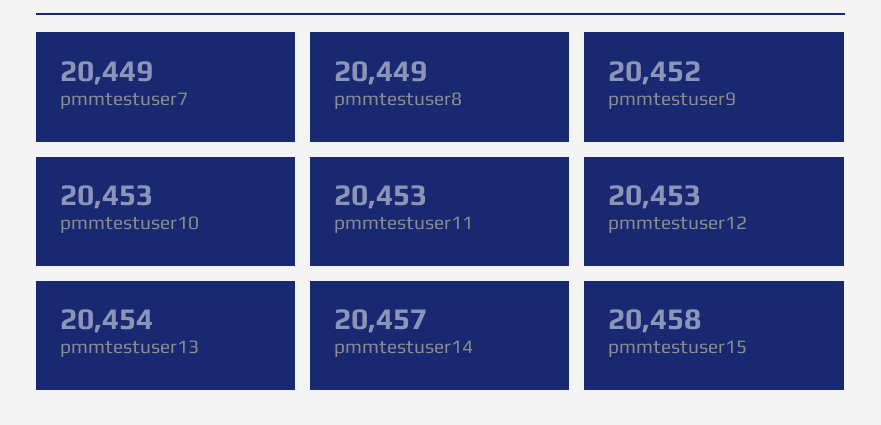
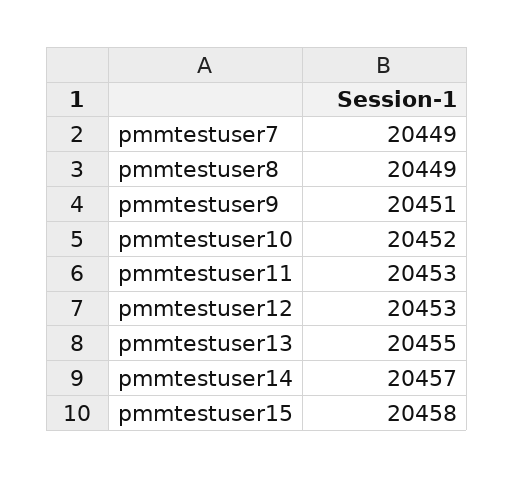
pmmtestuser9: 20452 -> 20451
pmmtestuser10: 20453 -> 20452
pmmtestuser13: 20454 -> 20455

